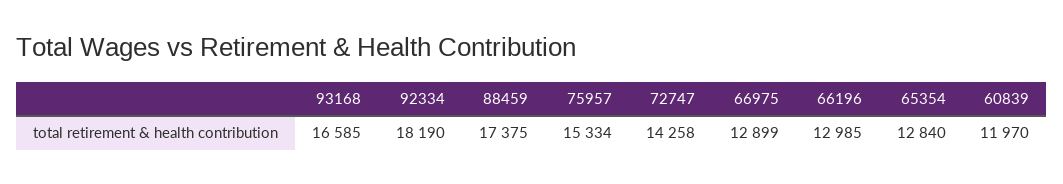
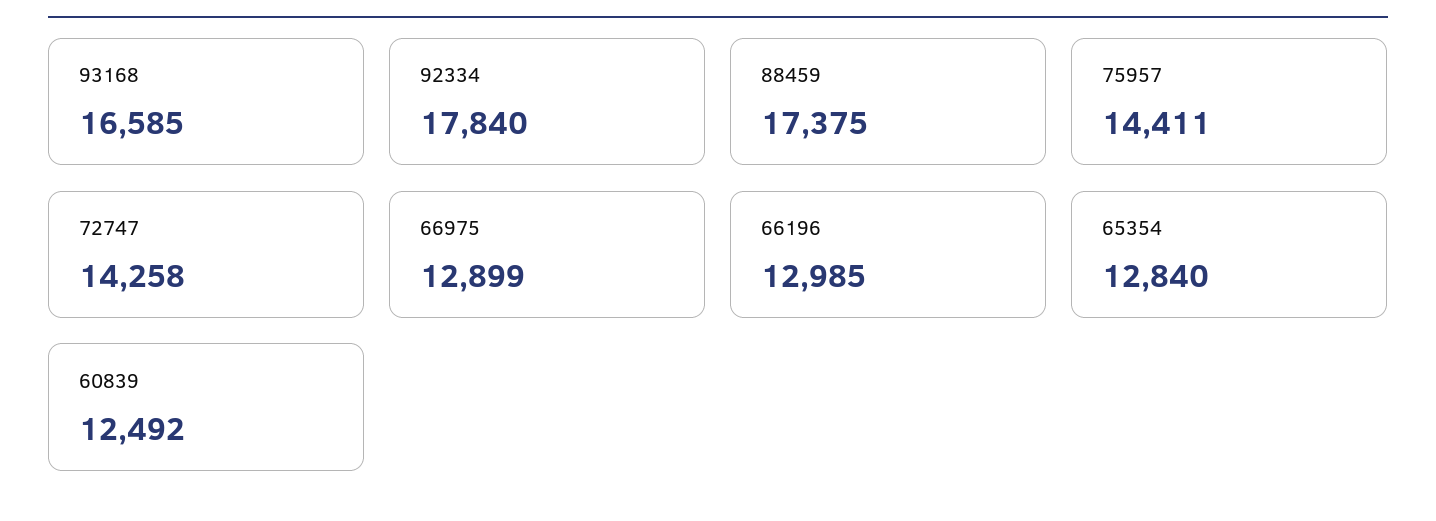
92334: 18190 -> 17840
75957: 15334 -> 14411
60839: 11970 -> 12492

